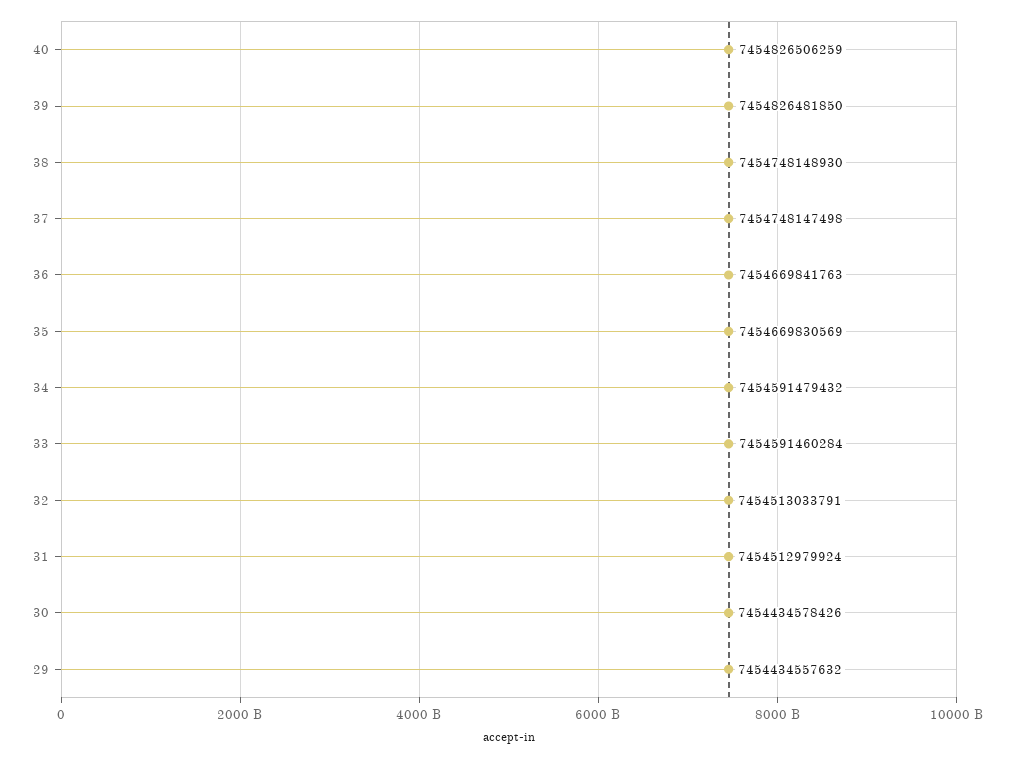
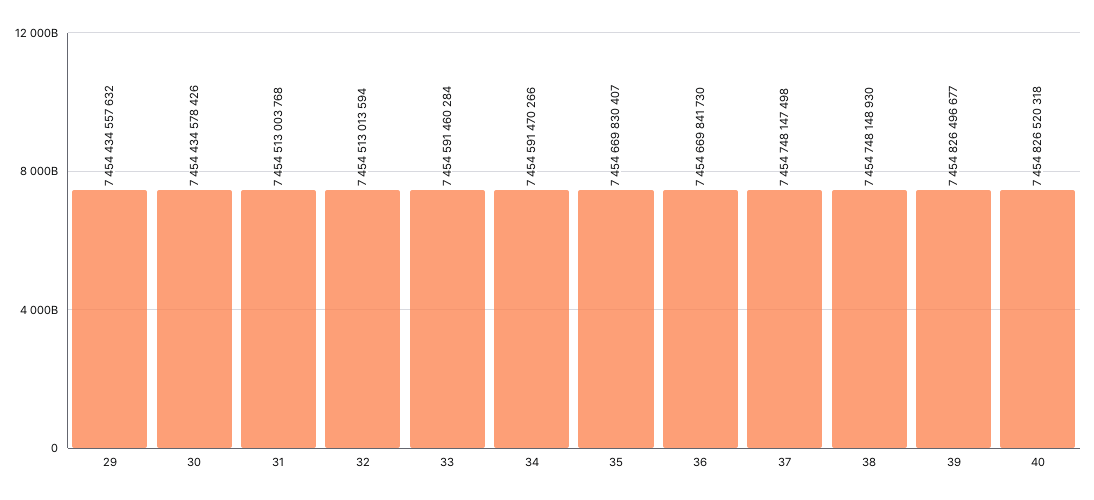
40: 7454826506259 -> 7454826520318
39: 7454826481850 -> 7454826496677
36: 7454669841763 -> 7454669841730
35: 7454669830569 -> 7454669830407
34: 7454591479432 -> 7454591470266
32: 7454513033791 -> 7454513013594
31: 7454512979924 -> 7454513003768

